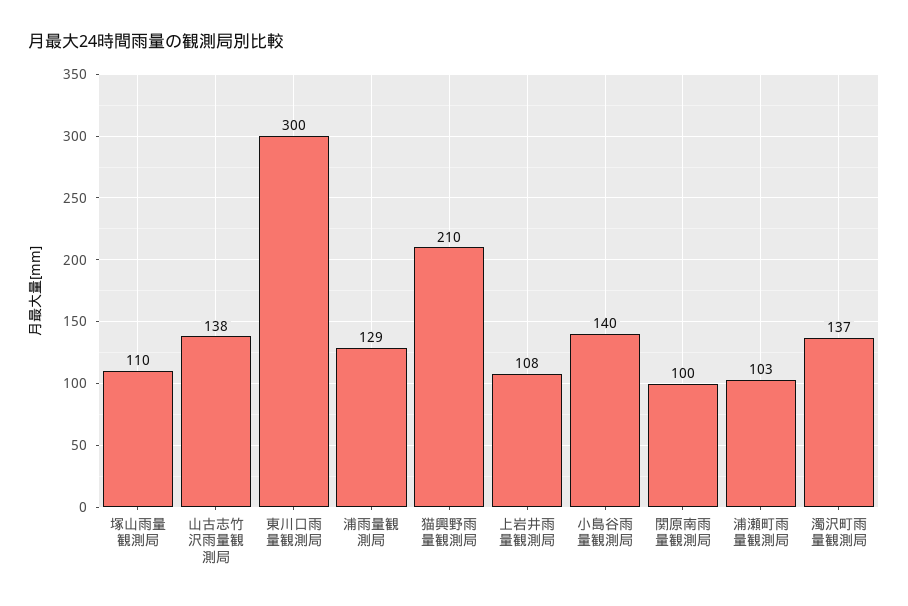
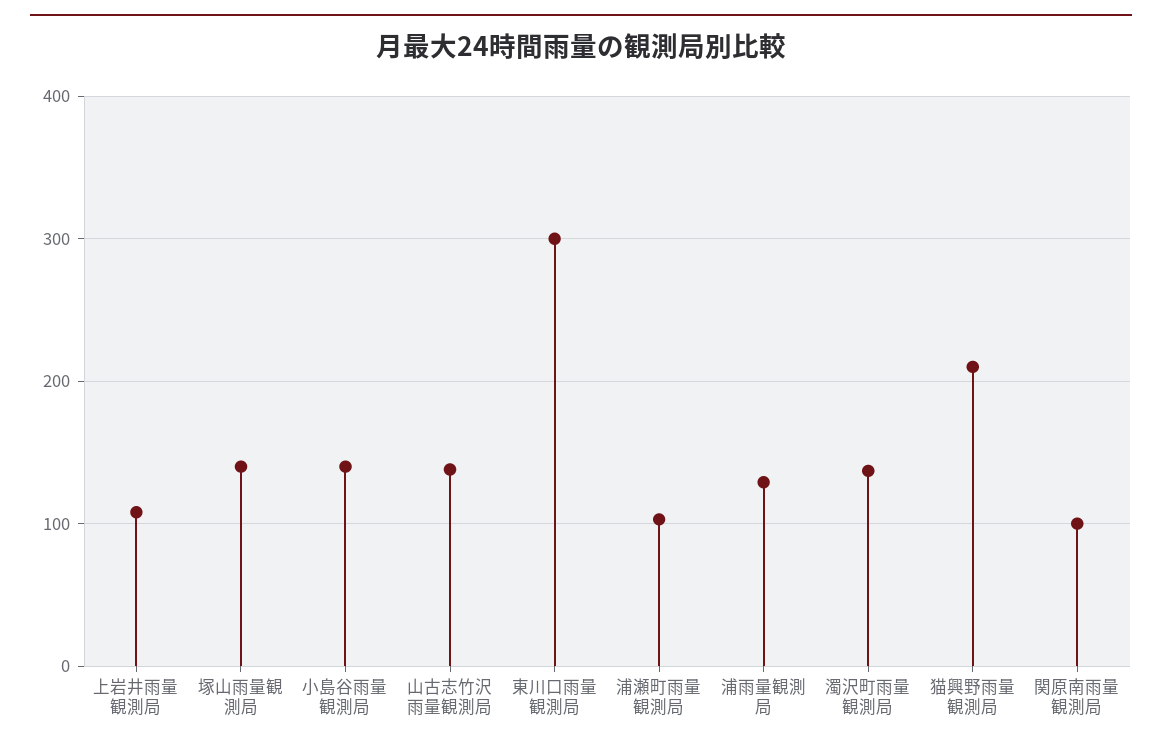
塚山雨量観測局: 110 -> 140

